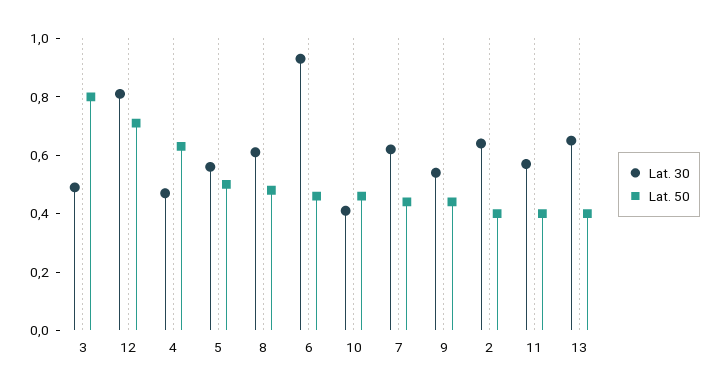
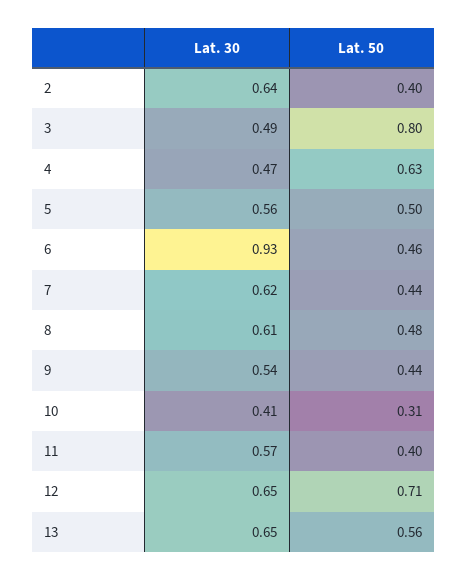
Lat. 30, 12: 0.8 -> 0.65
Lat. 50, 10: 0.45 -> 0.31
Lat. 50, 13: 0.4 -> 0.56

